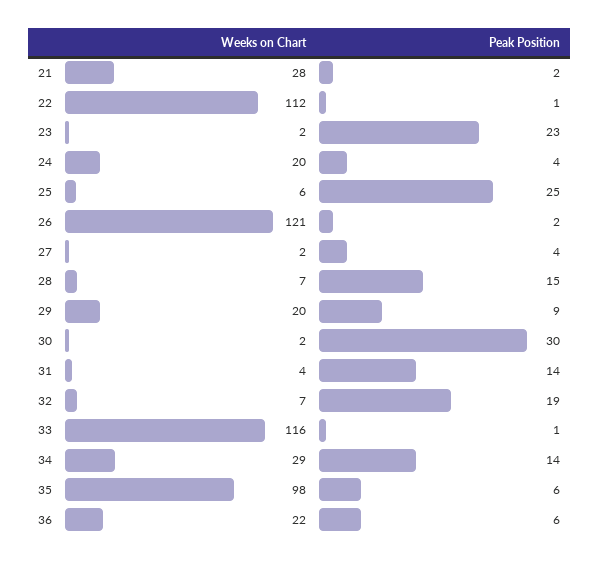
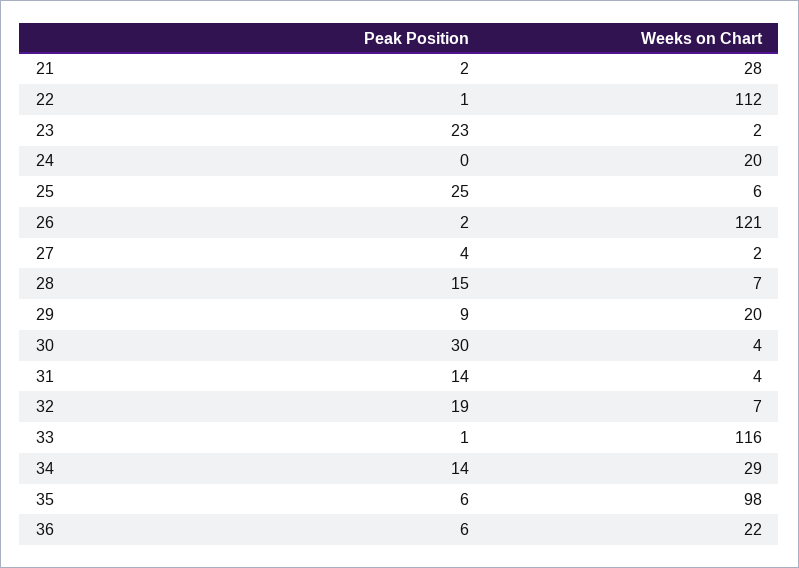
Peak Position, 24: 4 -> 0
Weeks on Chart, 30: 2 -> 4

